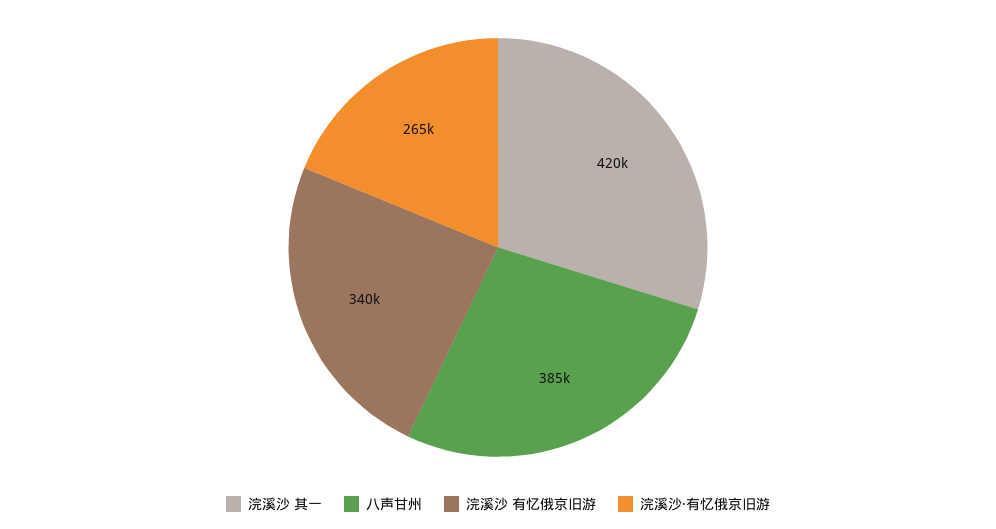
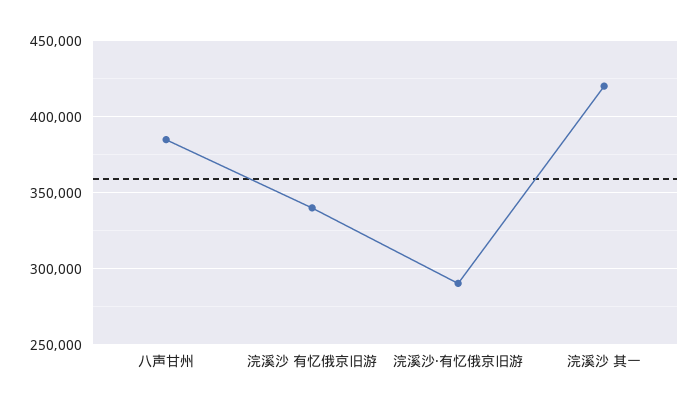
浣溪沙·有忆俄京旧游: 265000 -> 290000

